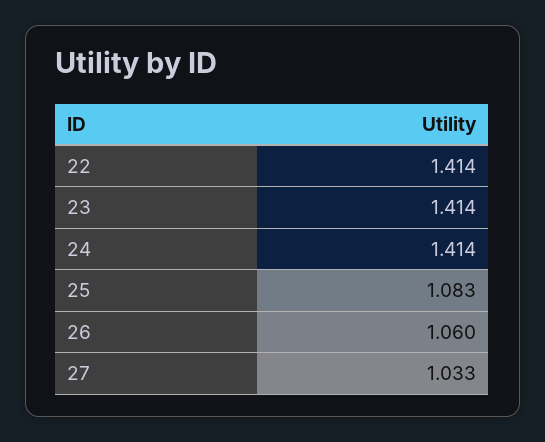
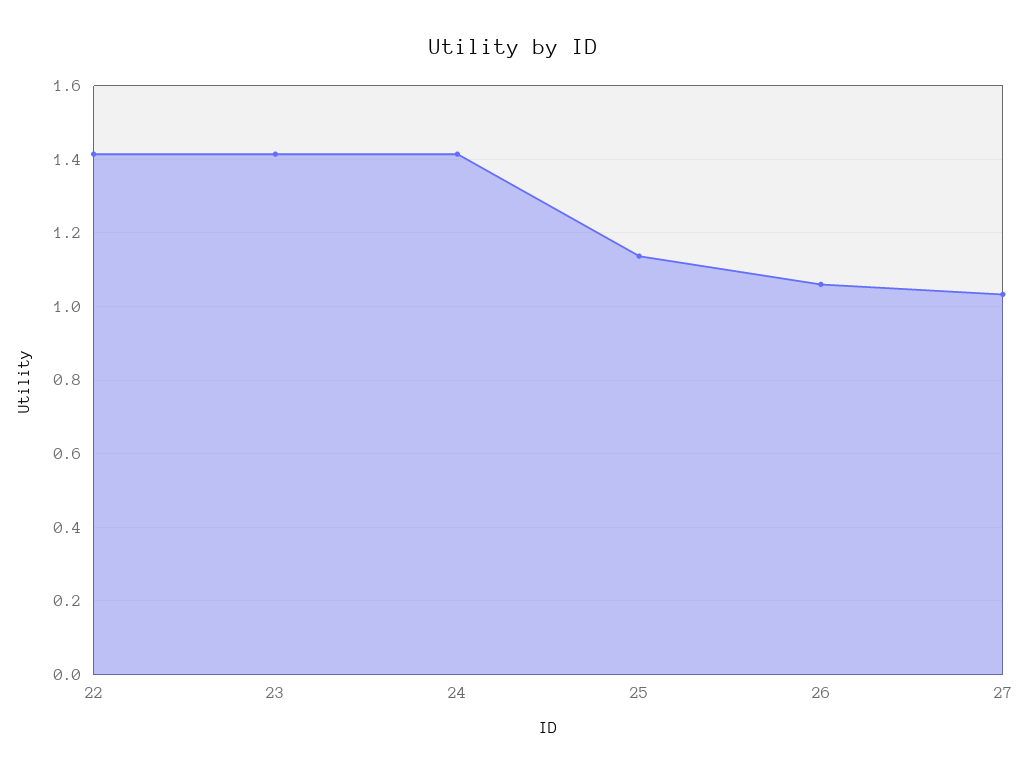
25: 1.083 -> 1.14

